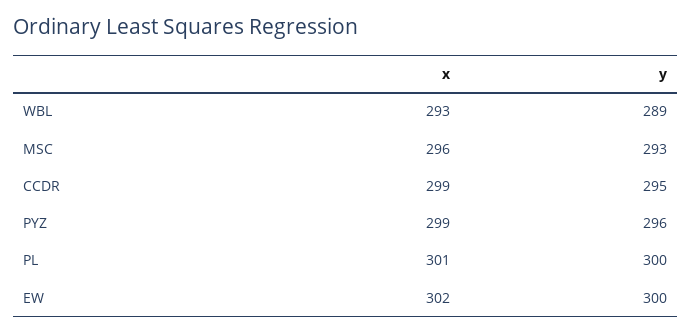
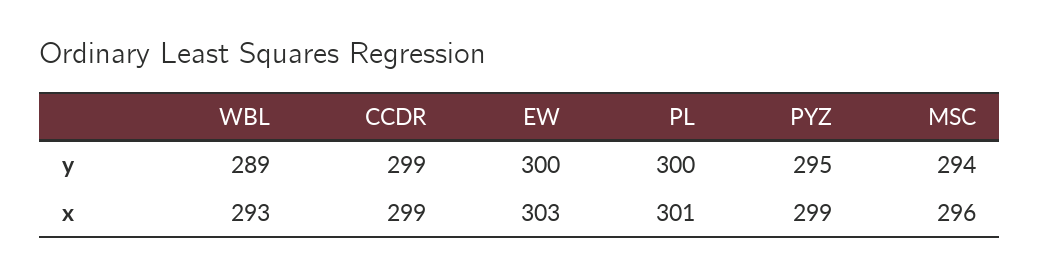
y, MSC: 293 -> 294
y, CCDR: 295 -> 299
y, PYZ: 296 -> 295
x, EW: 302 -> 303

